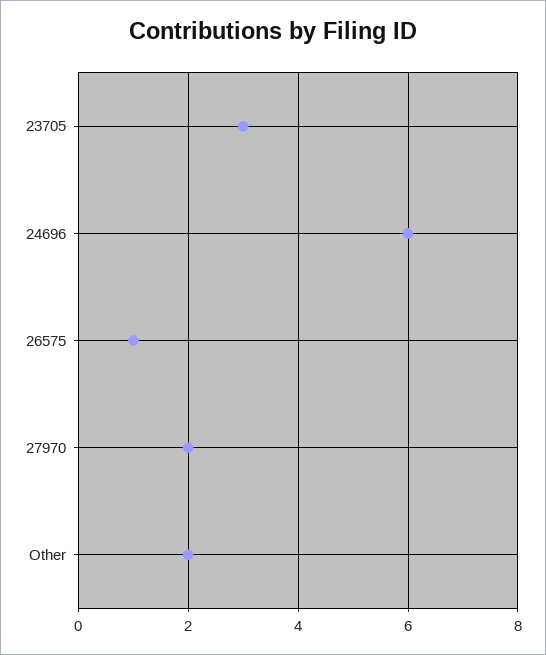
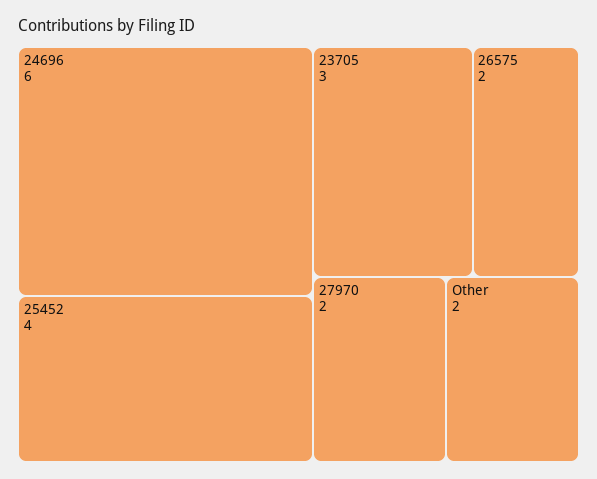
26575: 1 -> 2
25452: none -> 4

